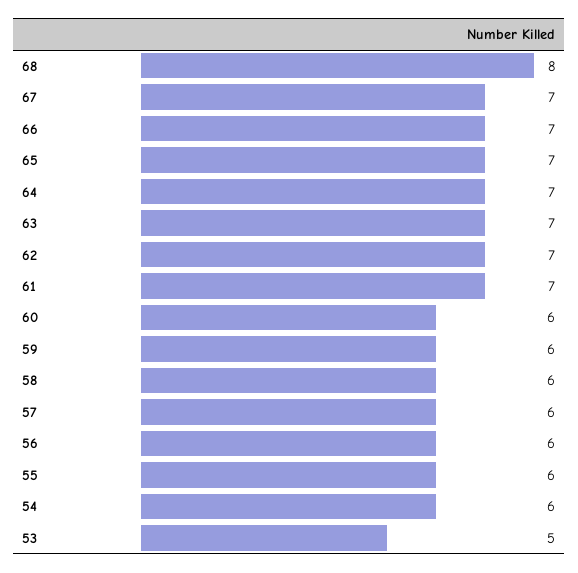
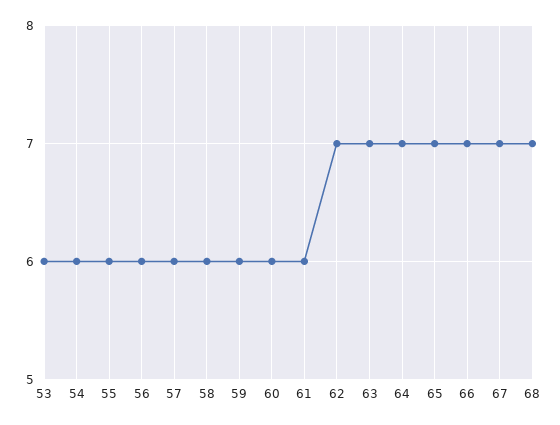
68: 8 -> 7
61: 7 -> 6
53: 5 -> 6

